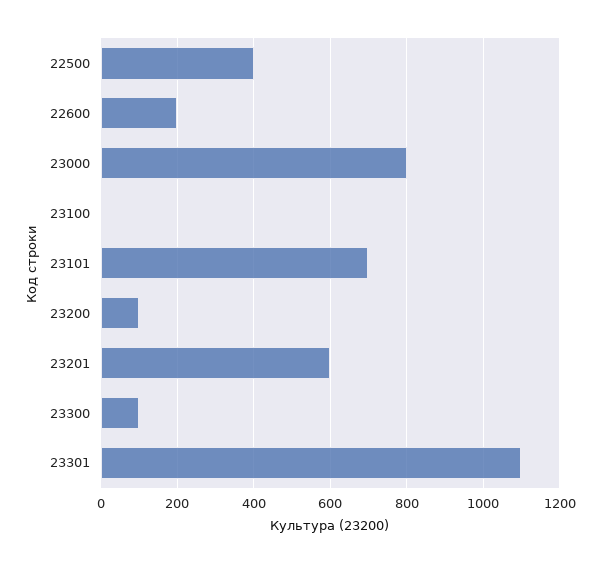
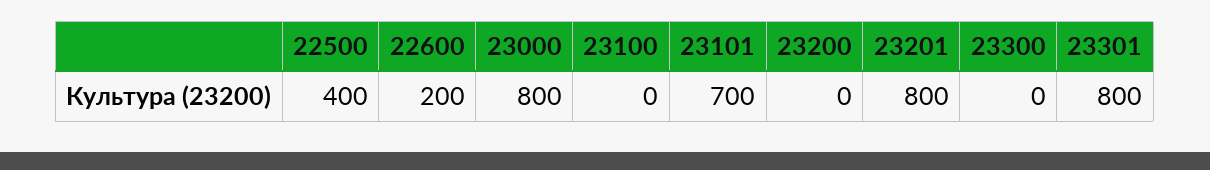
23200: 100 -> 0
23201: 600 -> 800
23300: 100 -> 0
23301: 1100 -> 800

